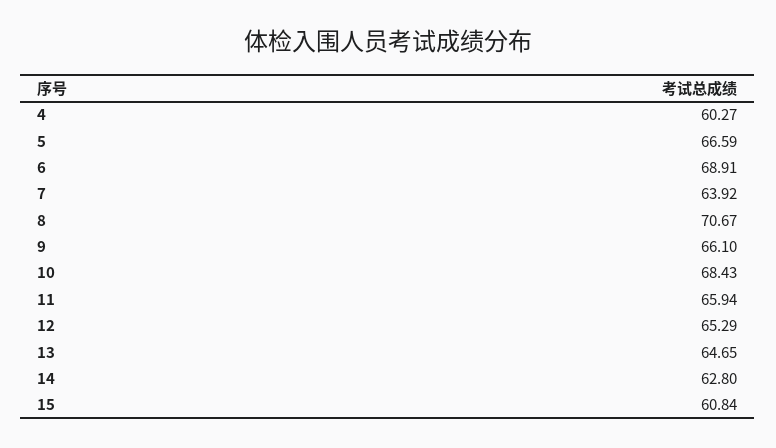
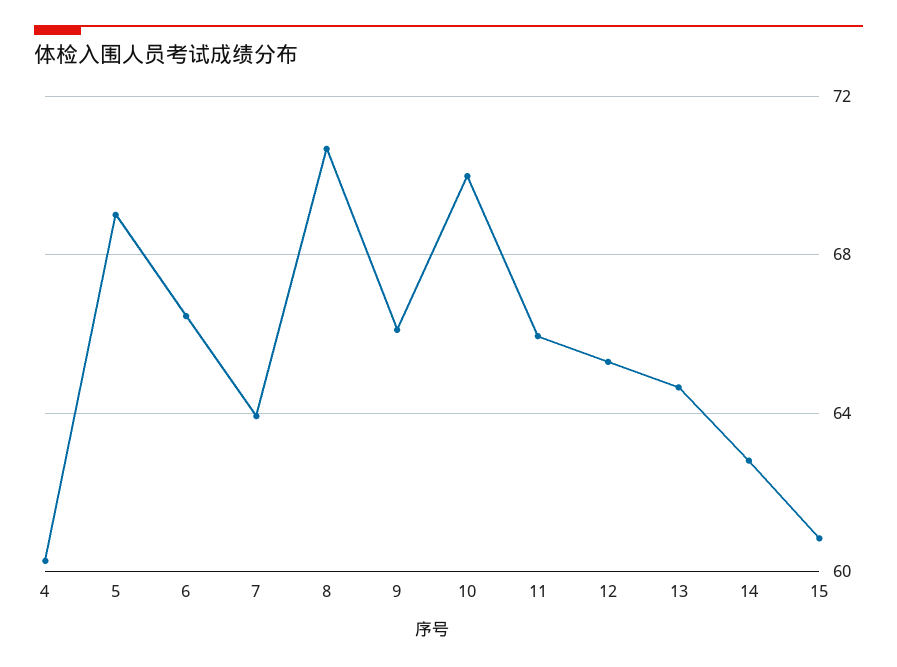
5: 66.59 -> 69
6: 68.91 -> 66.5
10: 68.43 -> 70

